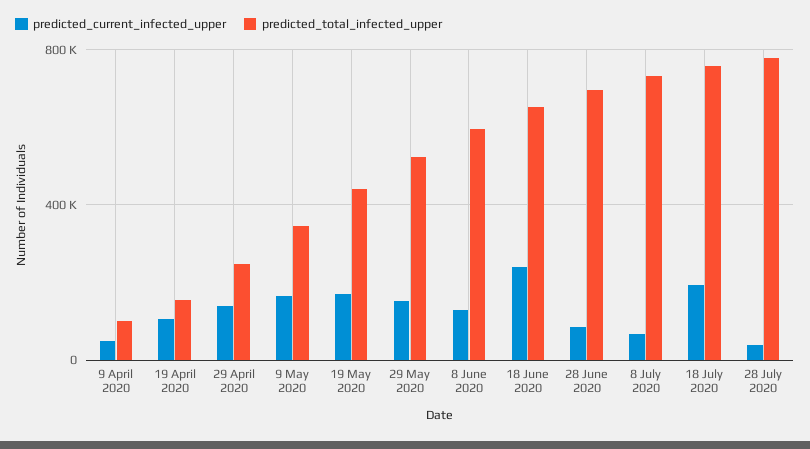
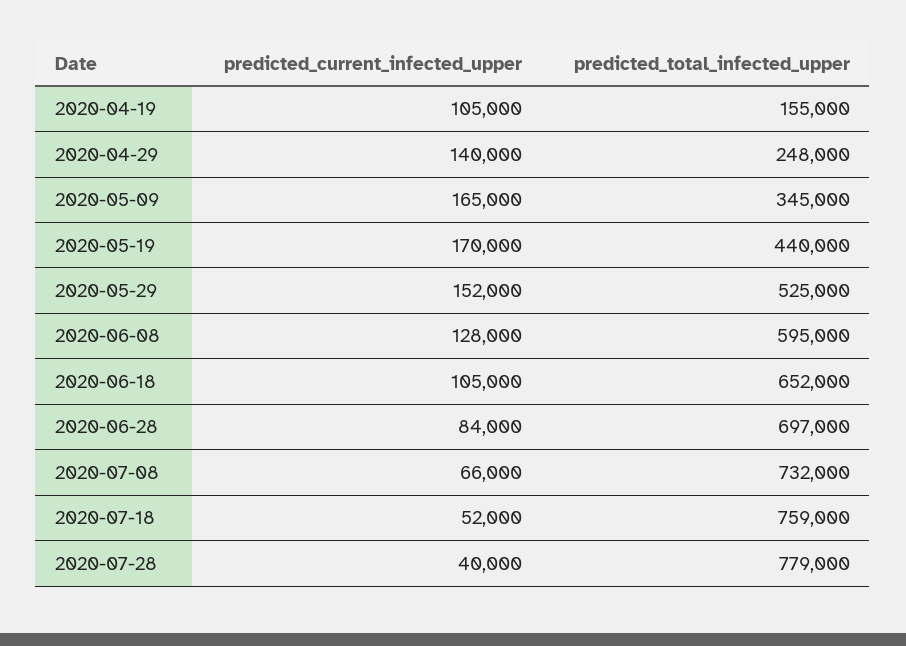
predicted_current_infected_upper, 9 April 2020: 50000 -> none
predicted_total_infected_upper, 9 April 2020: 100000 -> none
predicted_current_infected_upper, 18 June 2020: 250000 -> 105000
predicted_current_infected_upper, 18 July 2020: 200000 -> 52000

